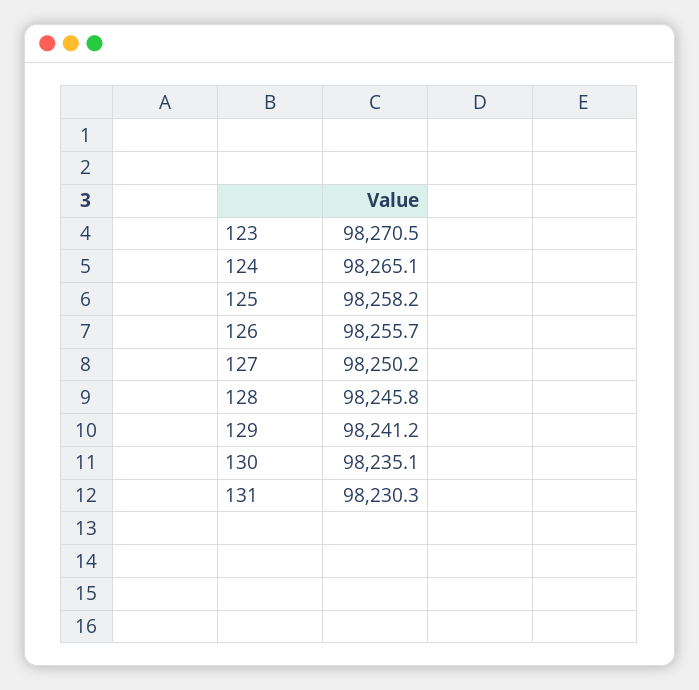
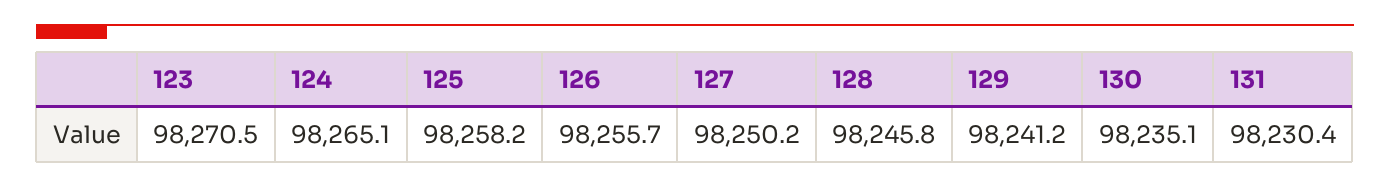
131: 98230.3 -> 98230.4

